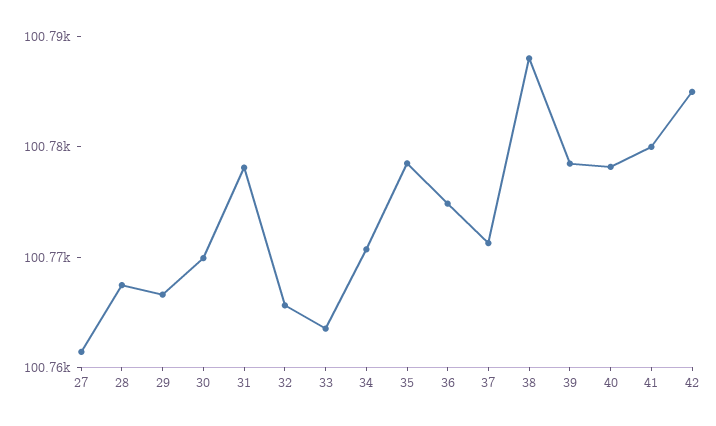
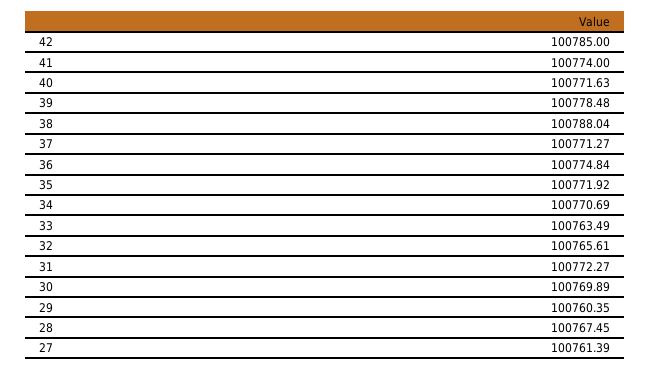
29: 100766 -> 100760.35
31: 100778 -> 100772.27
35: 100778 -> 100771.92
40: 100778 -> 100771.63
41: 100780 -> 100774

